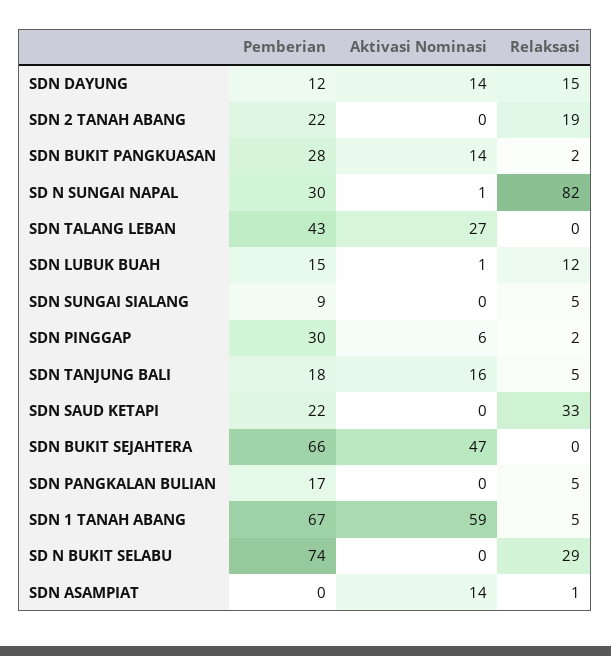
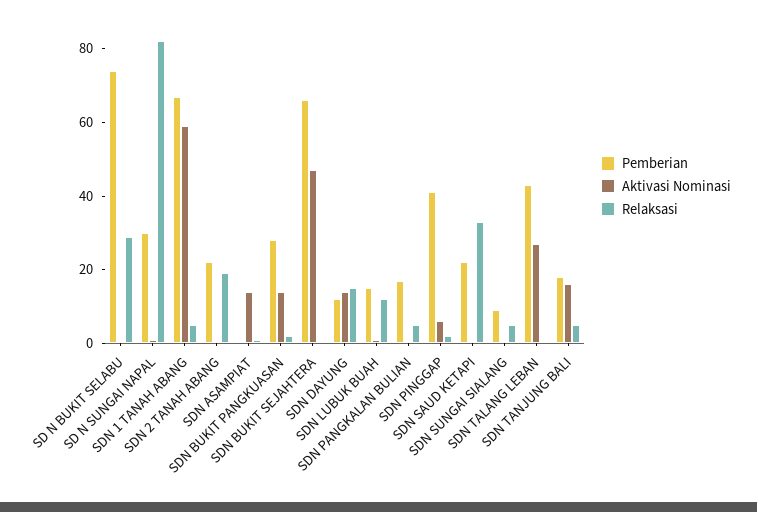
Pemberian, SDN PINGGAP: 30 -> 40

